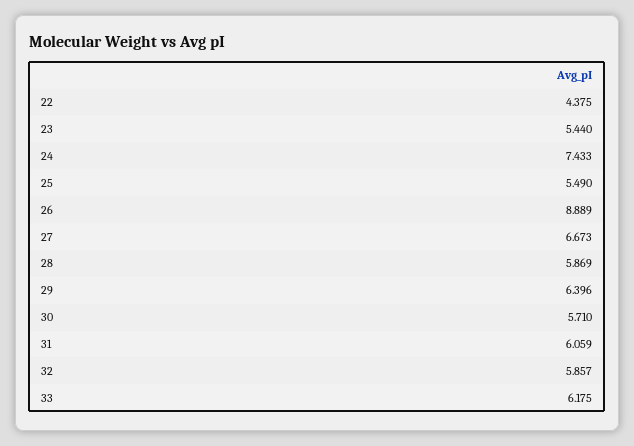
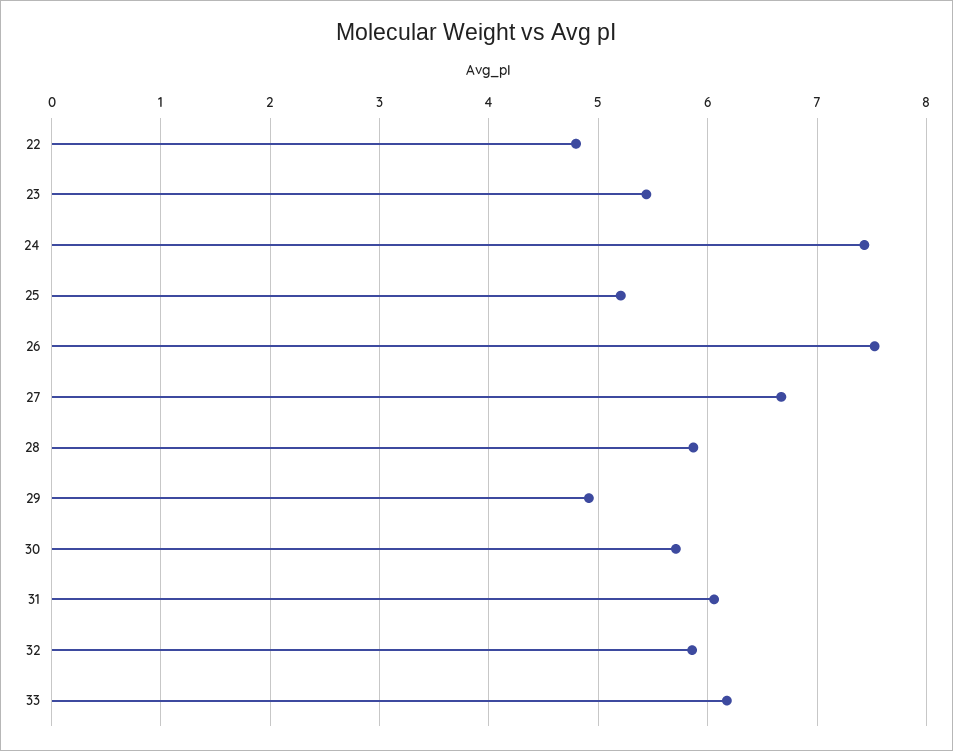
22: 4.375 -> 4.8
25: 5.49 -> 5.2
26: 8.889 -> 7.5
29: 6.396 -> 4.9

